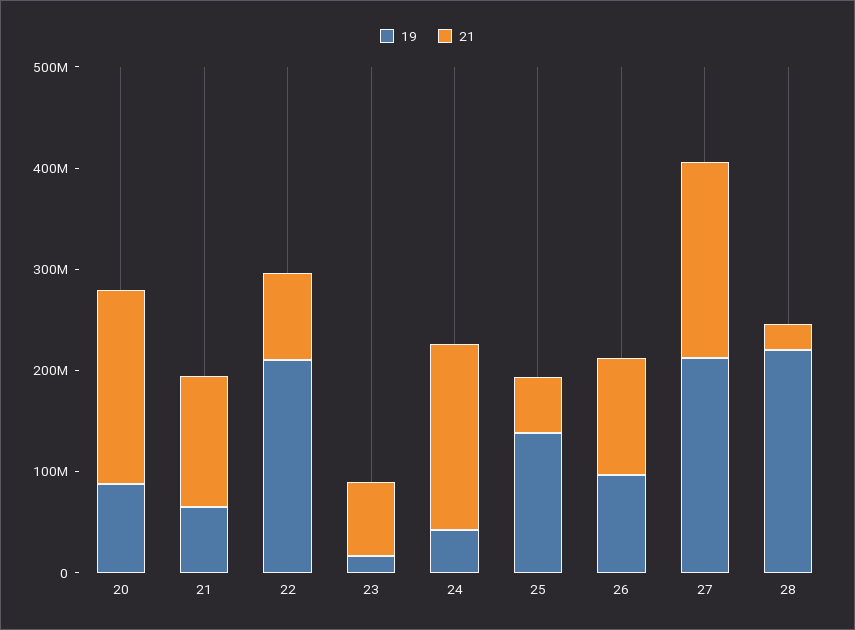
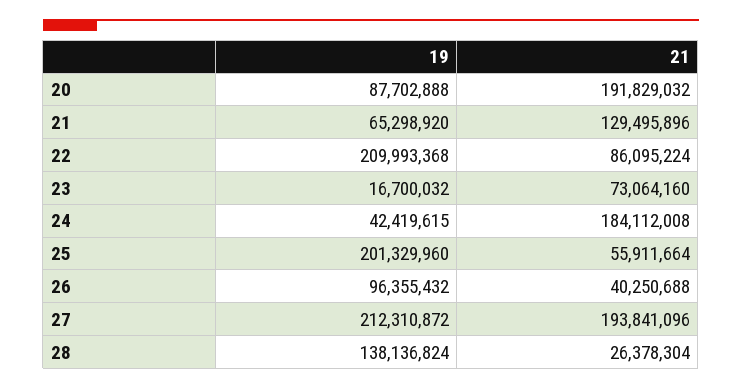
19, 25: 140000000 -> 201329960
21, 26: 120000000 -> 40250688
19, 28: 220000000 -> 138136824

